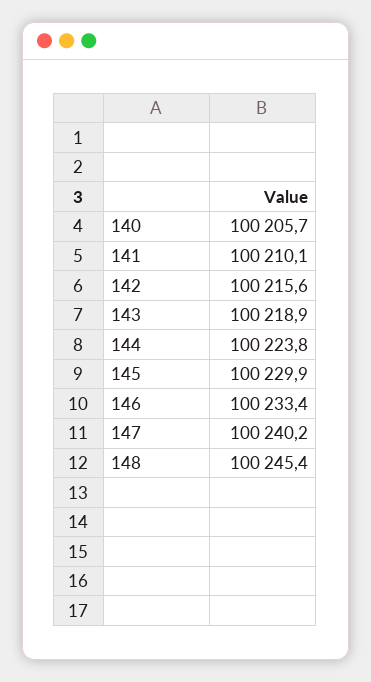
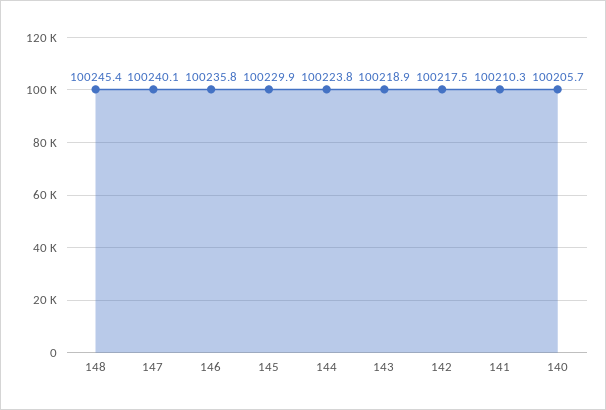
141: 100210.1 -> 100210.3
142: 100215.6 -> 100217.5
146: 100233.4 -> 100235.8
147: 100240.2 -> 100240.1

